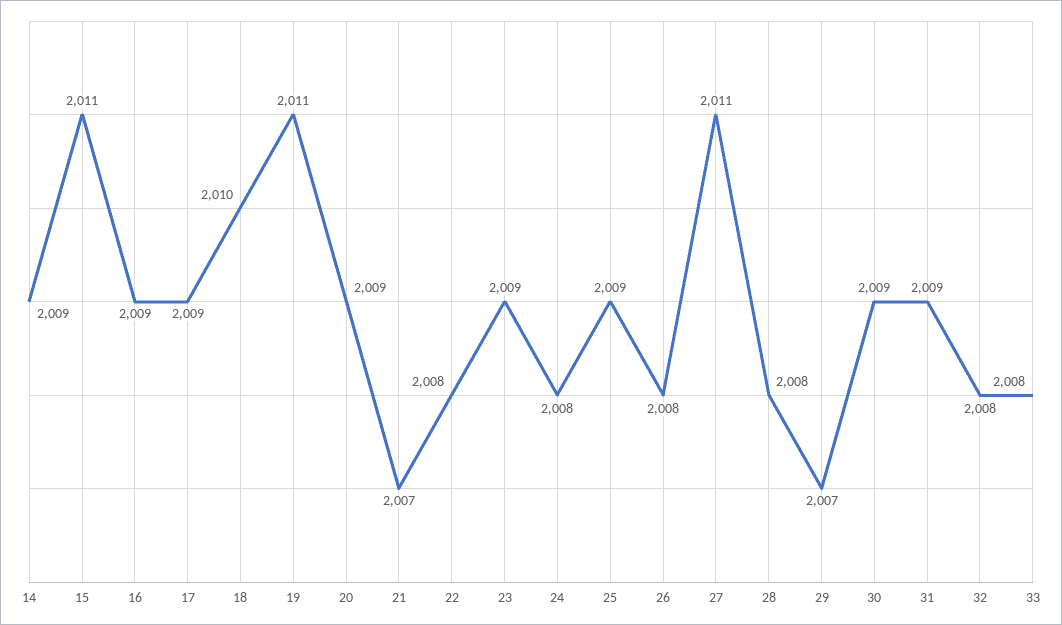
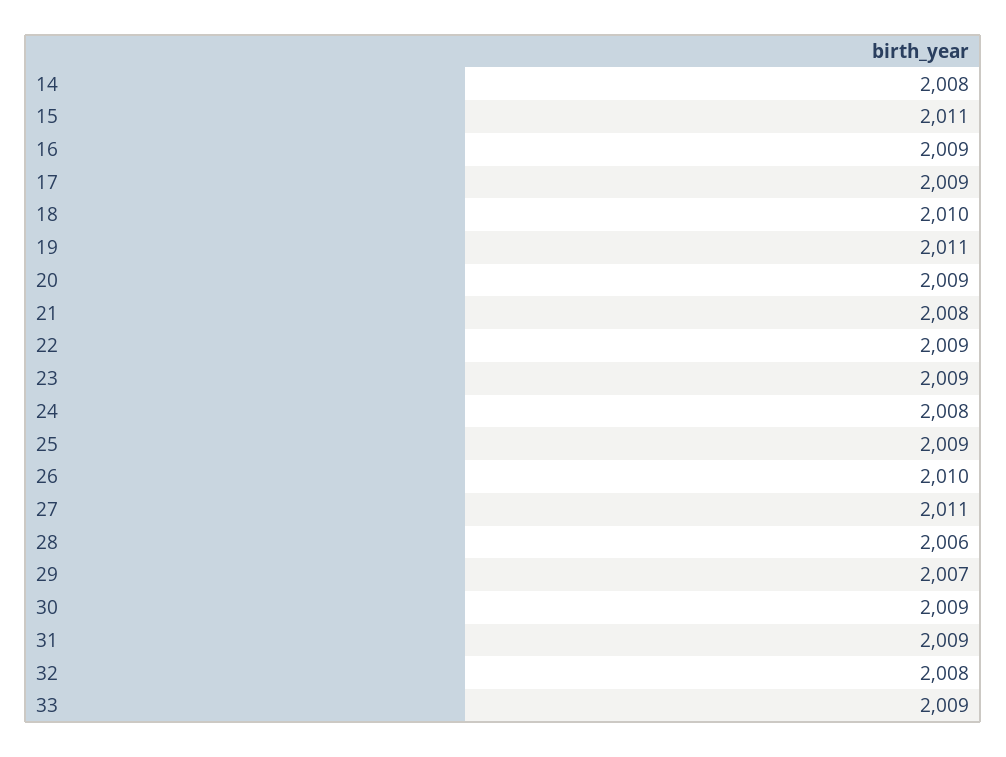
14: 2009 -> 2008
21: 2007 -> 2008
22: 2008 -> 2009
26: 2008 -> 2010
28: 2008 -> 2006
33: 2008 -> 2009

